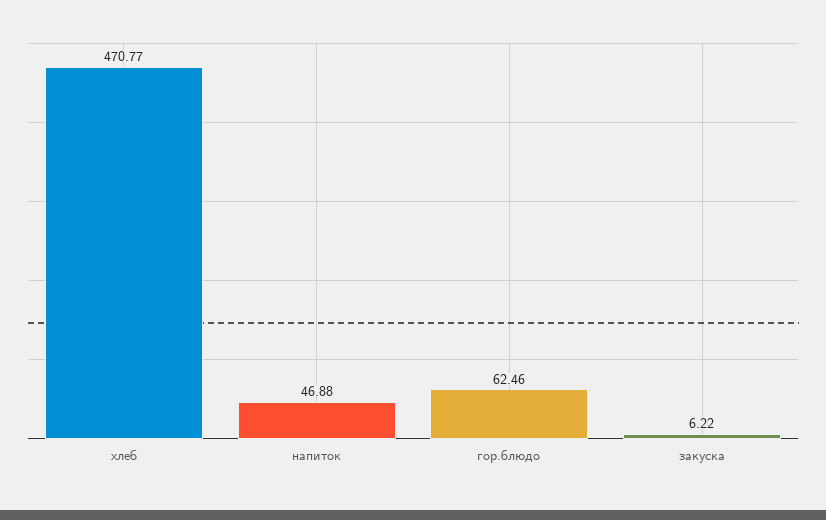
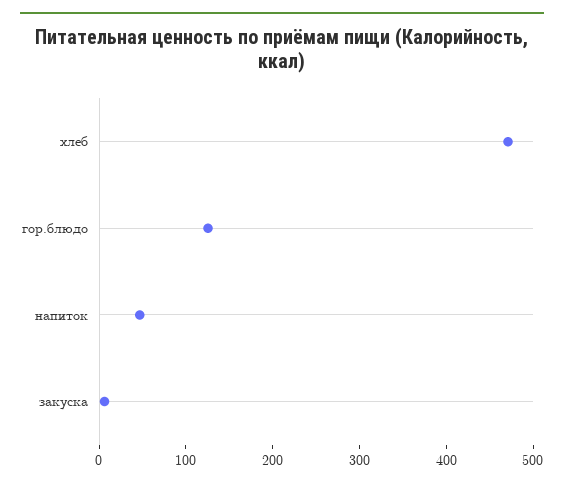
гор.блюдо: 62.46 -> 120

